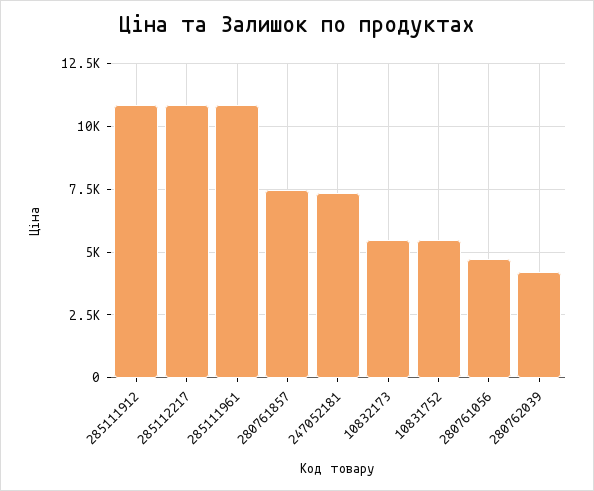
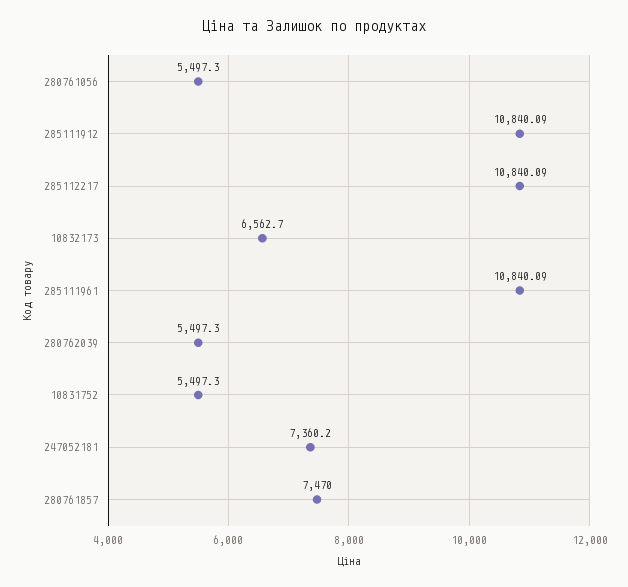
10832173: 5500 -> 6562.7
280761056: 4750 -> 5497.3
280762039: 4250 -> 5497.3

